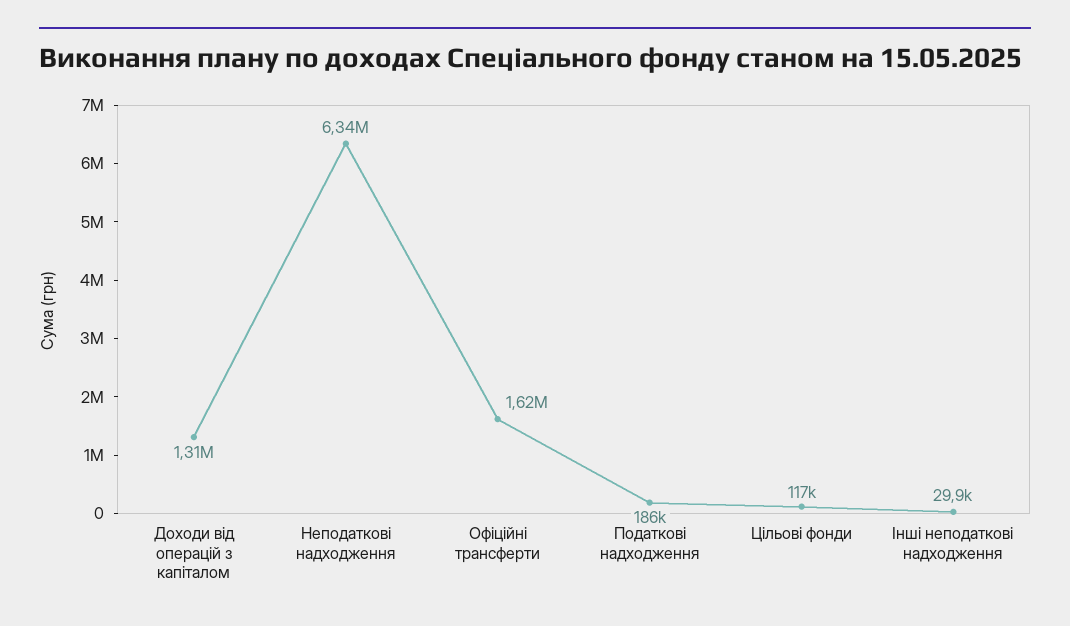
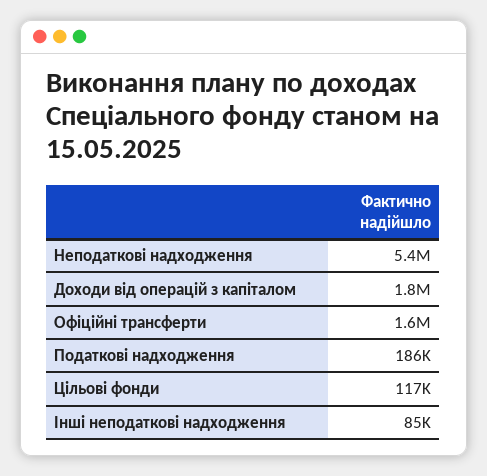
Доходи від операцій з капіталом: 1310000 -> 1800000
Неподаткові надходження: 6340000 -> 5400000
Інші неподаткові надходження: 29900 -> 85000

